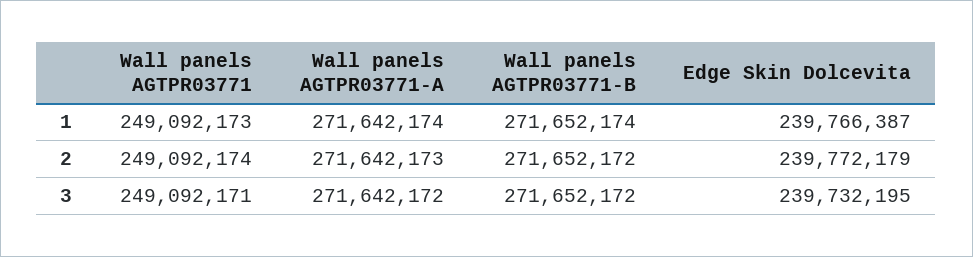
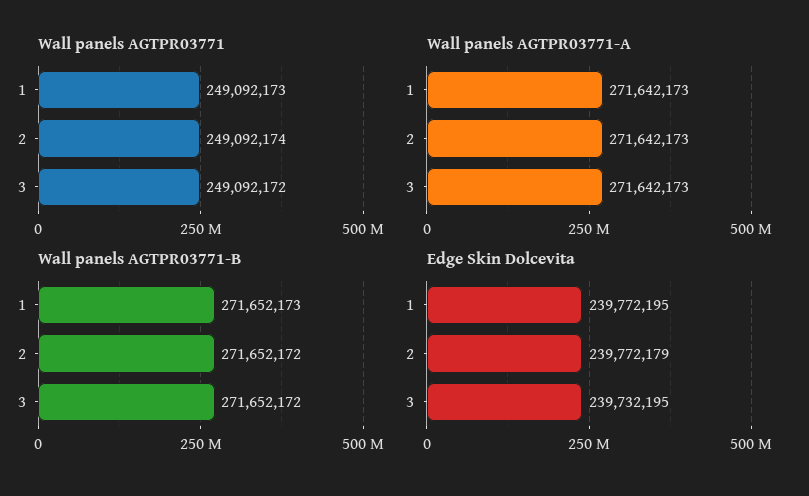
Wall panels AGTPR03771-A, 1: 271642174 -> 271642173
Wall panels AGTPR03771-B, 1: 271652174 -> 271652173
Edge Skin Dolcevita, 1: 239766387 -> 239772195
Wall panels AGTPR03771, 3: 249092171 -> 249092172
Wall panels AGTPR03771-A, 3: 271642172 -> 271642173

